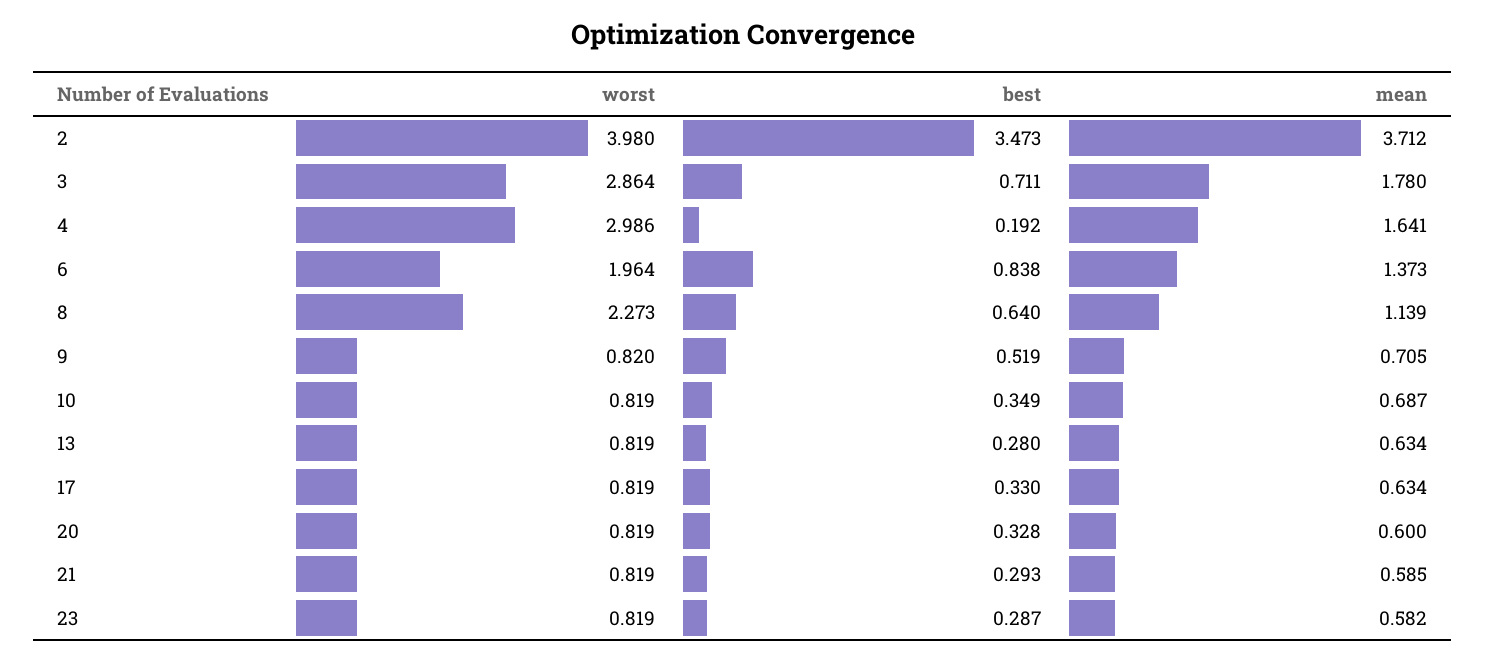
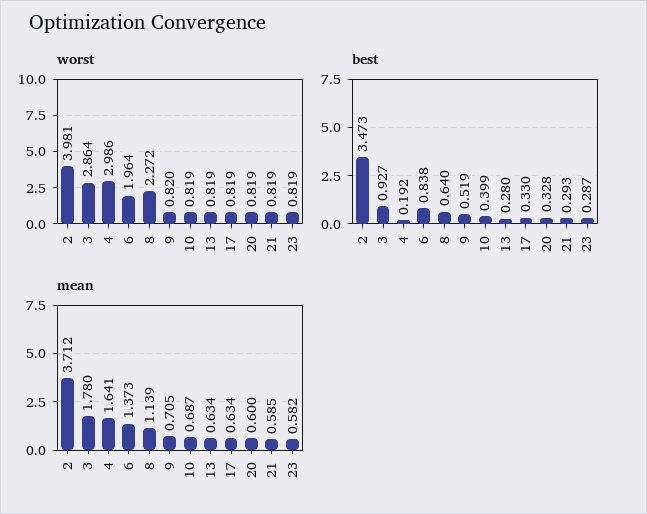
worst, 2: 3.98 -> 3.981
best, 3: 0.711 -> 0.927
worst, 8: 2.273 -> 2.272
best, 10: 0.349 -> 0.399

